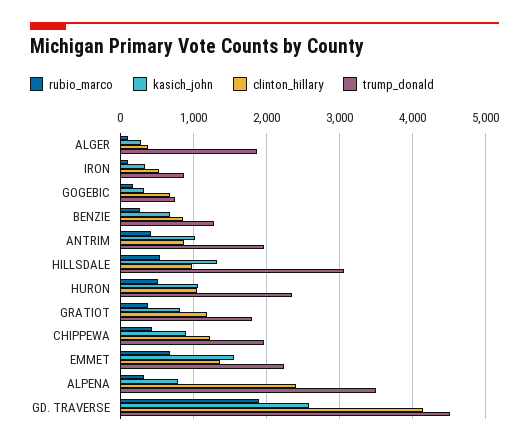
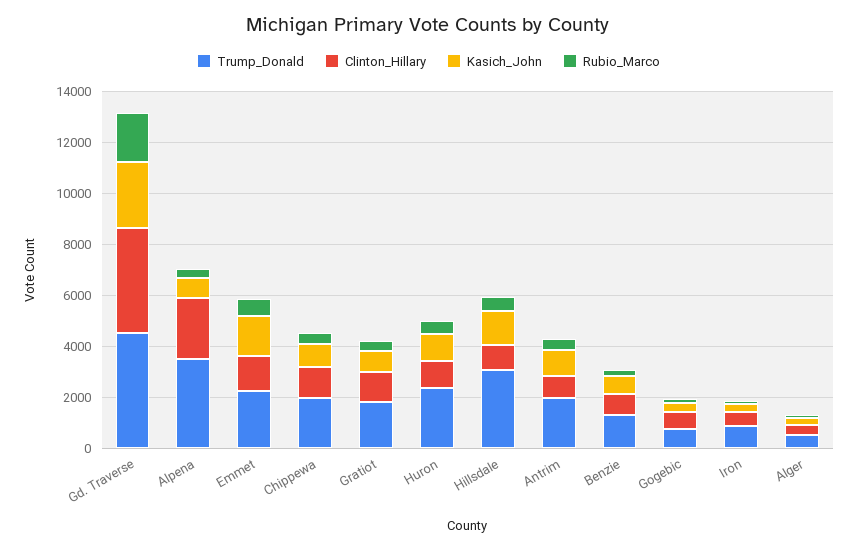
trump_donald, ALGER: 1900 -> 500

